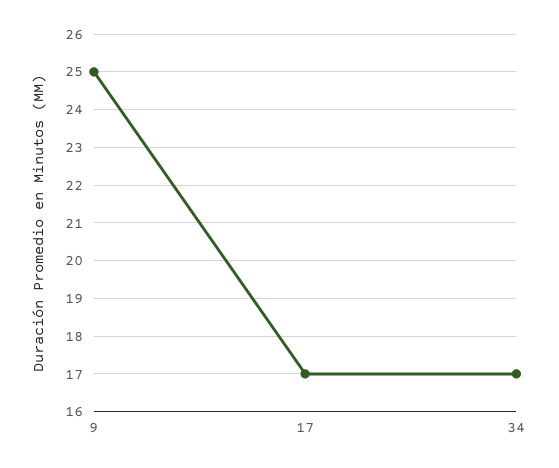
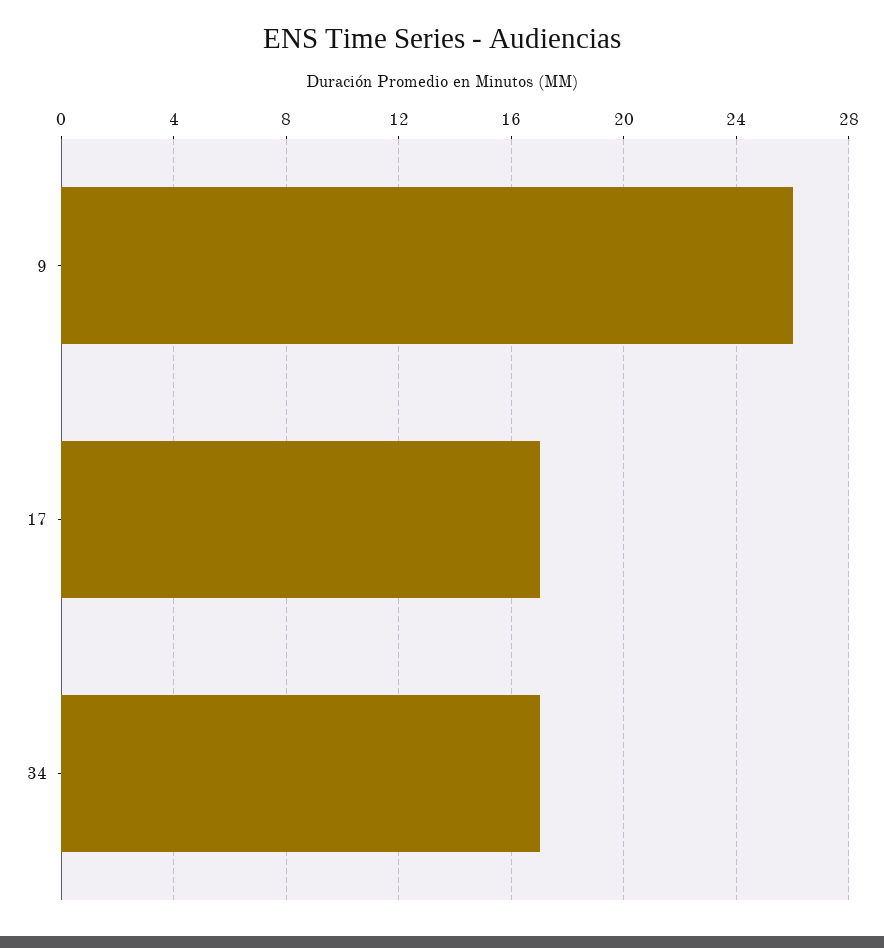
9: 25 -> 26

